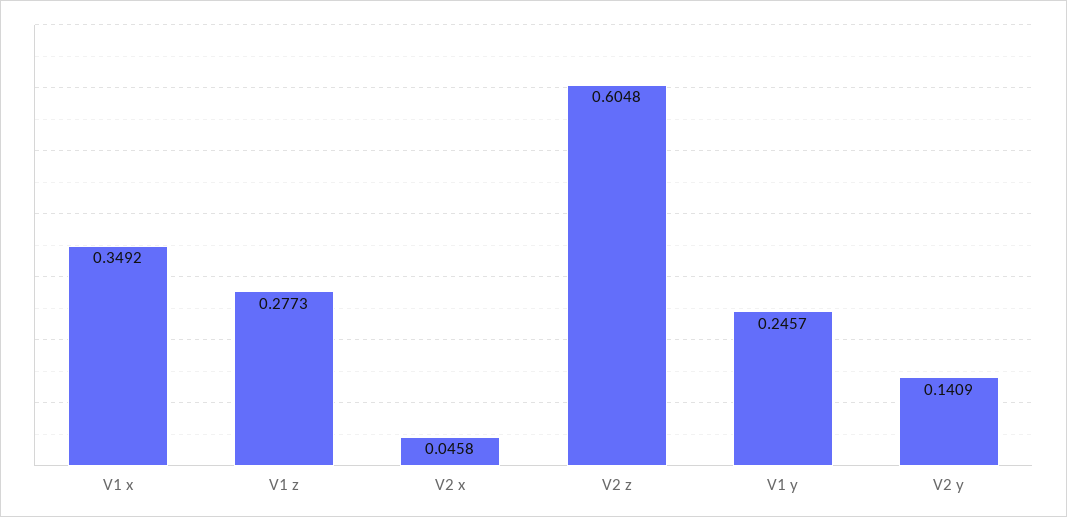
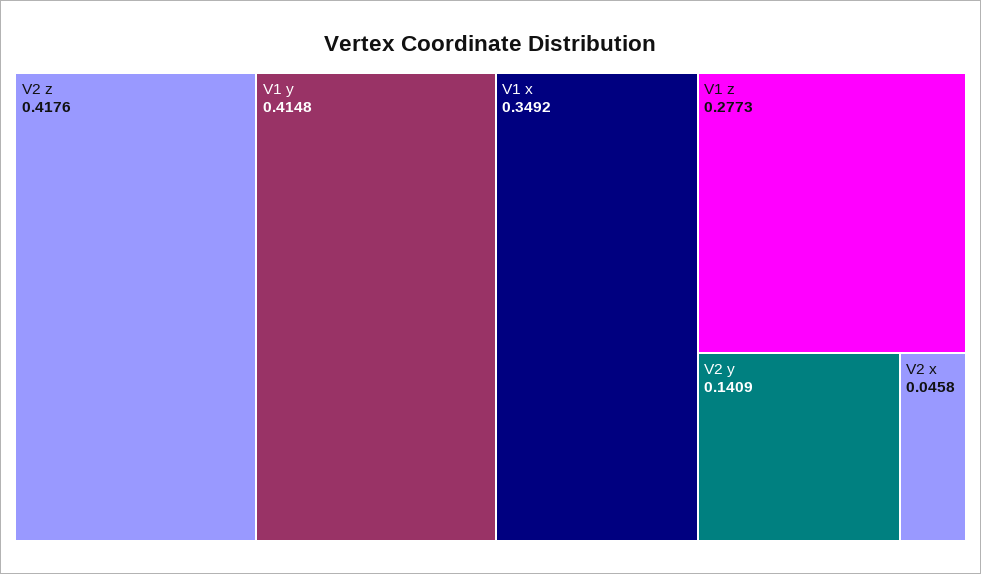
V2 z: 0.6048 -> 0.4176
V1 y: 0.2457 -> 0.4148

